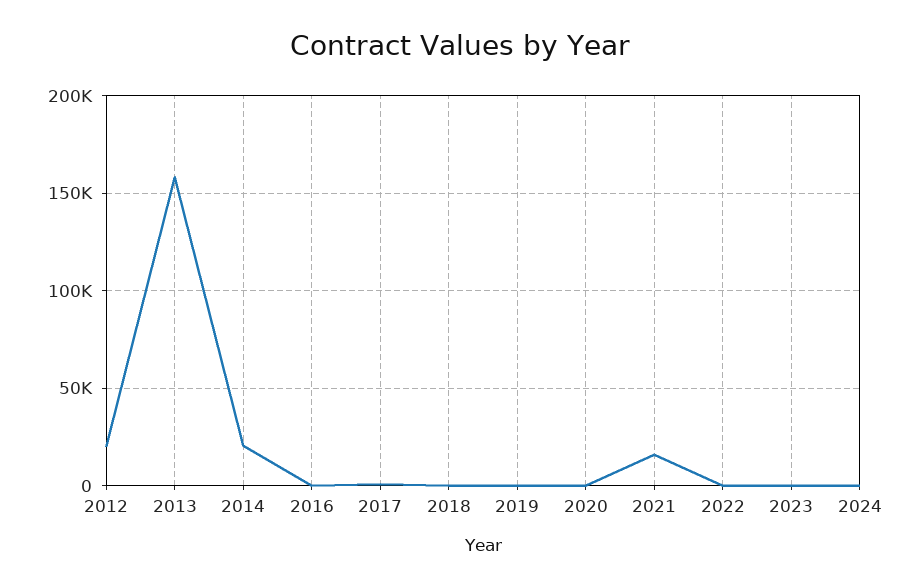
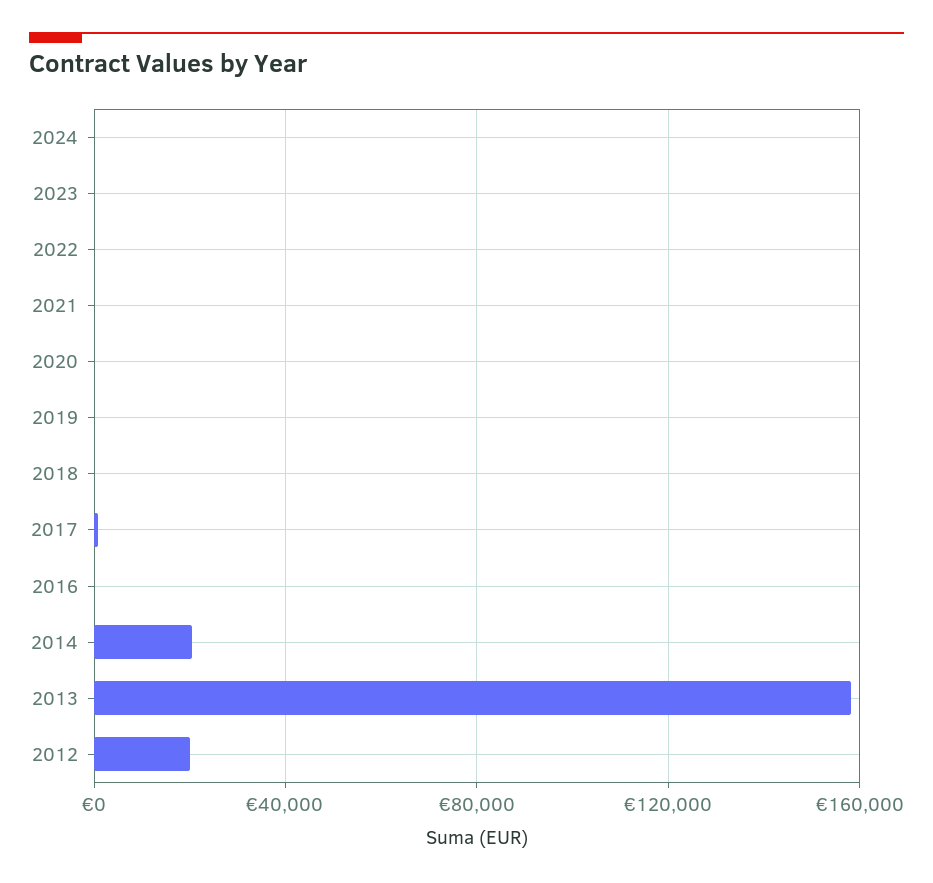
2021: 15000 -> 0

